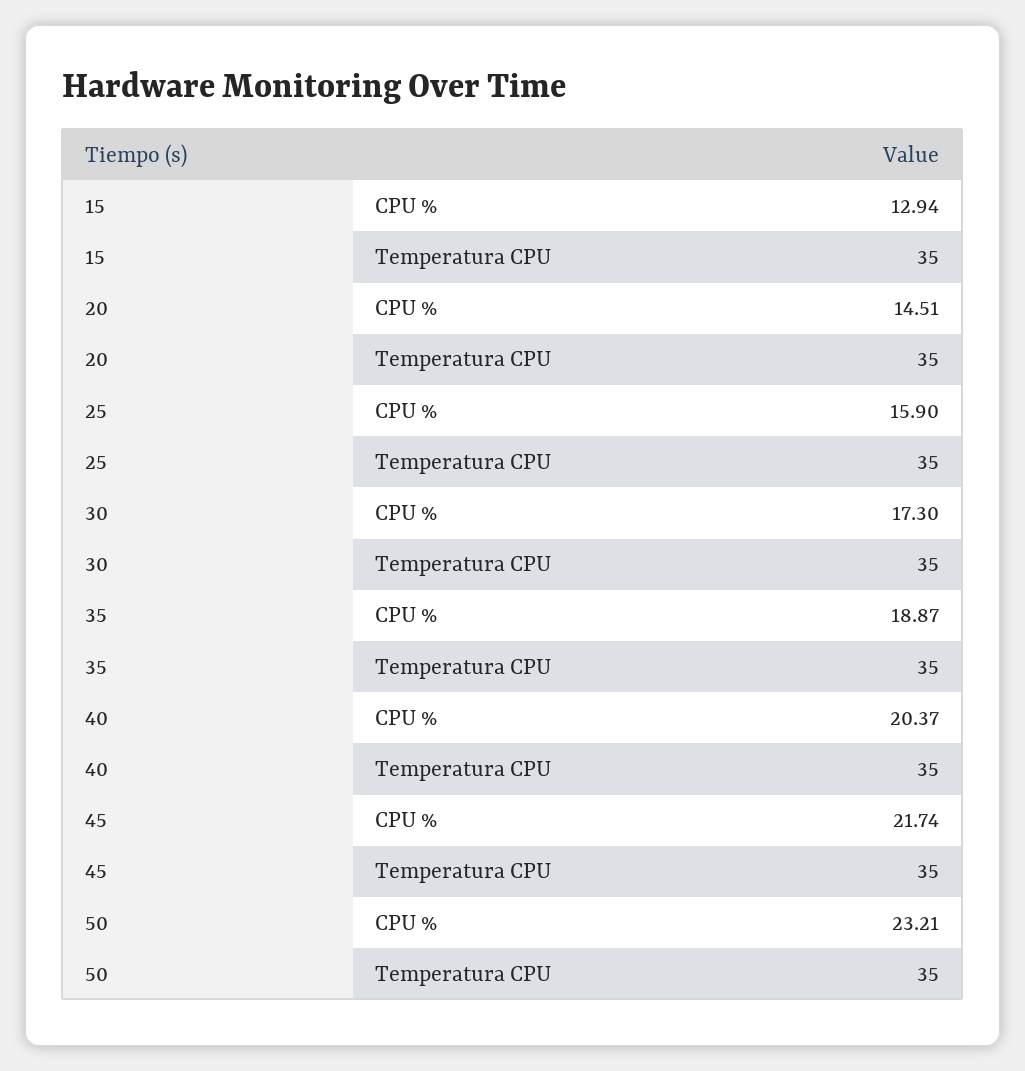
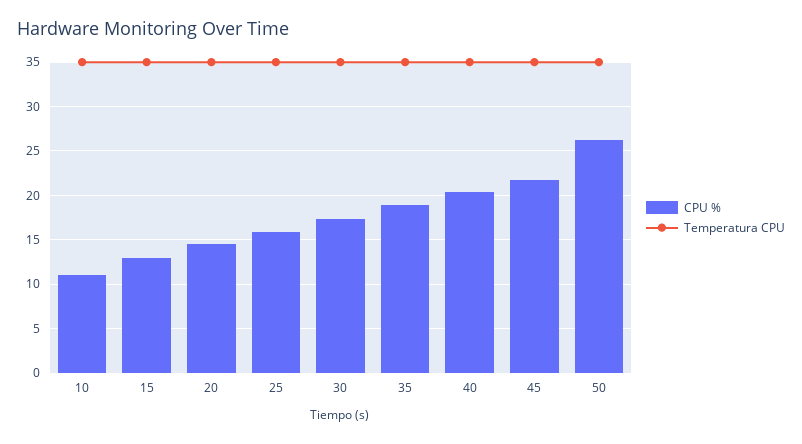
CPU %, 50: 23.21 -> 26
CPU %, 10: none -> 11
Temperatura CPU, 10: none -> 35

